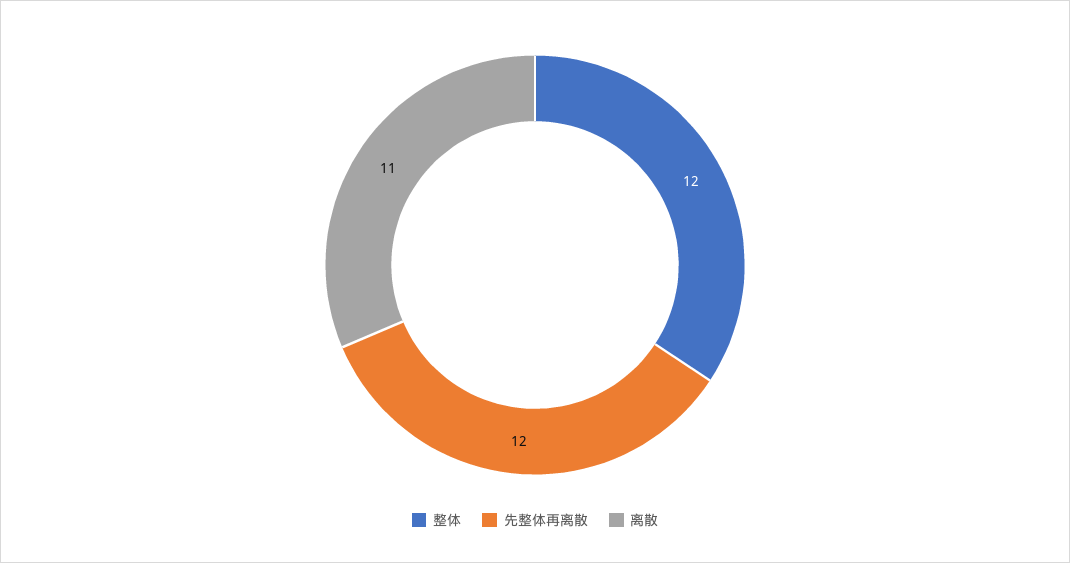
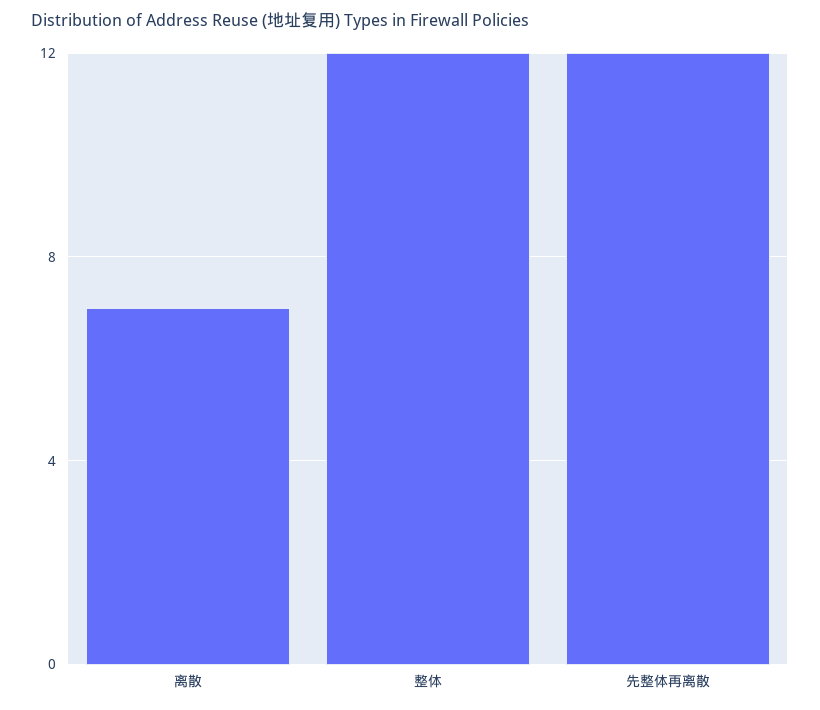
离散: 11 -> 7

